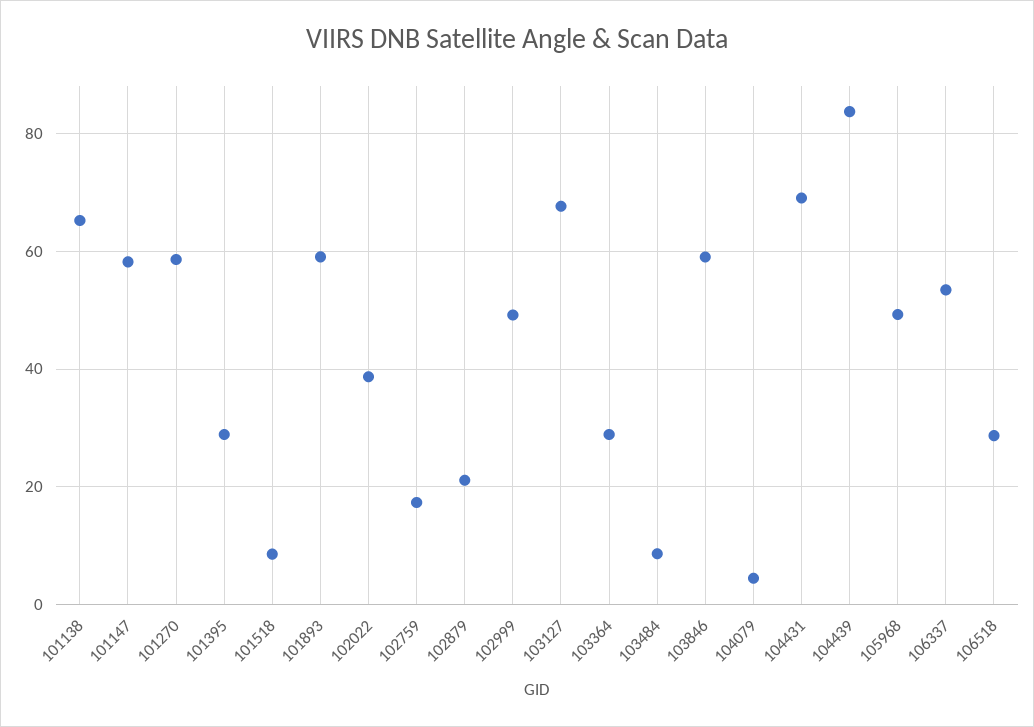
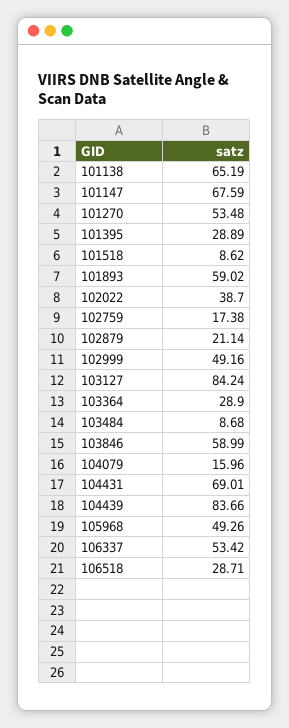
101147: 58 -> 67.59
101270: 58 -> 53.48
103127: 68 -> 84.24
104079: 4 -> 15.96

